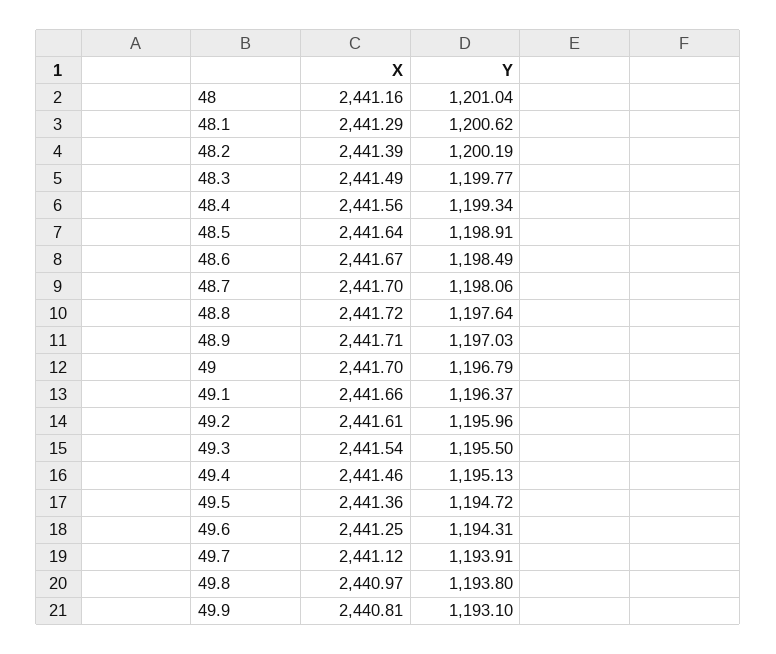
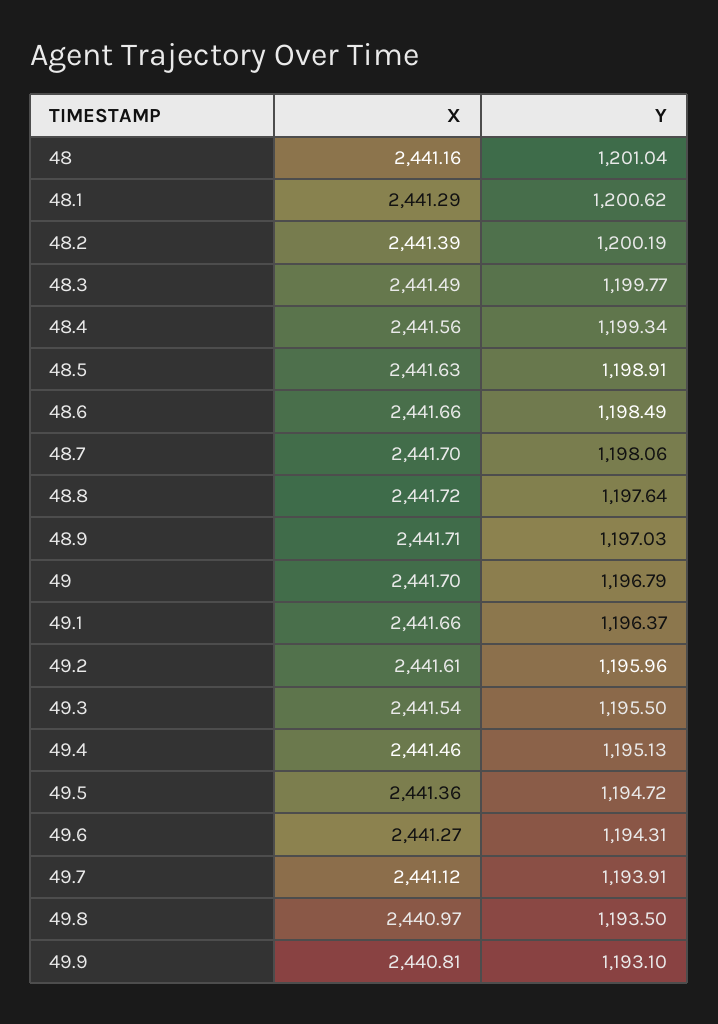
X, 48.5: 2441.64 -> 2441.63
X, 48.6: 2441.67 -> 2441.66
X, 49.6: 2441.25 -> 2441.27
Y, 49.8: 1193.8 -> 1193.5

